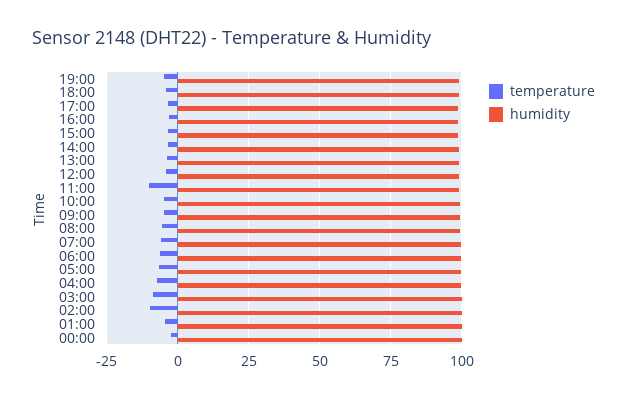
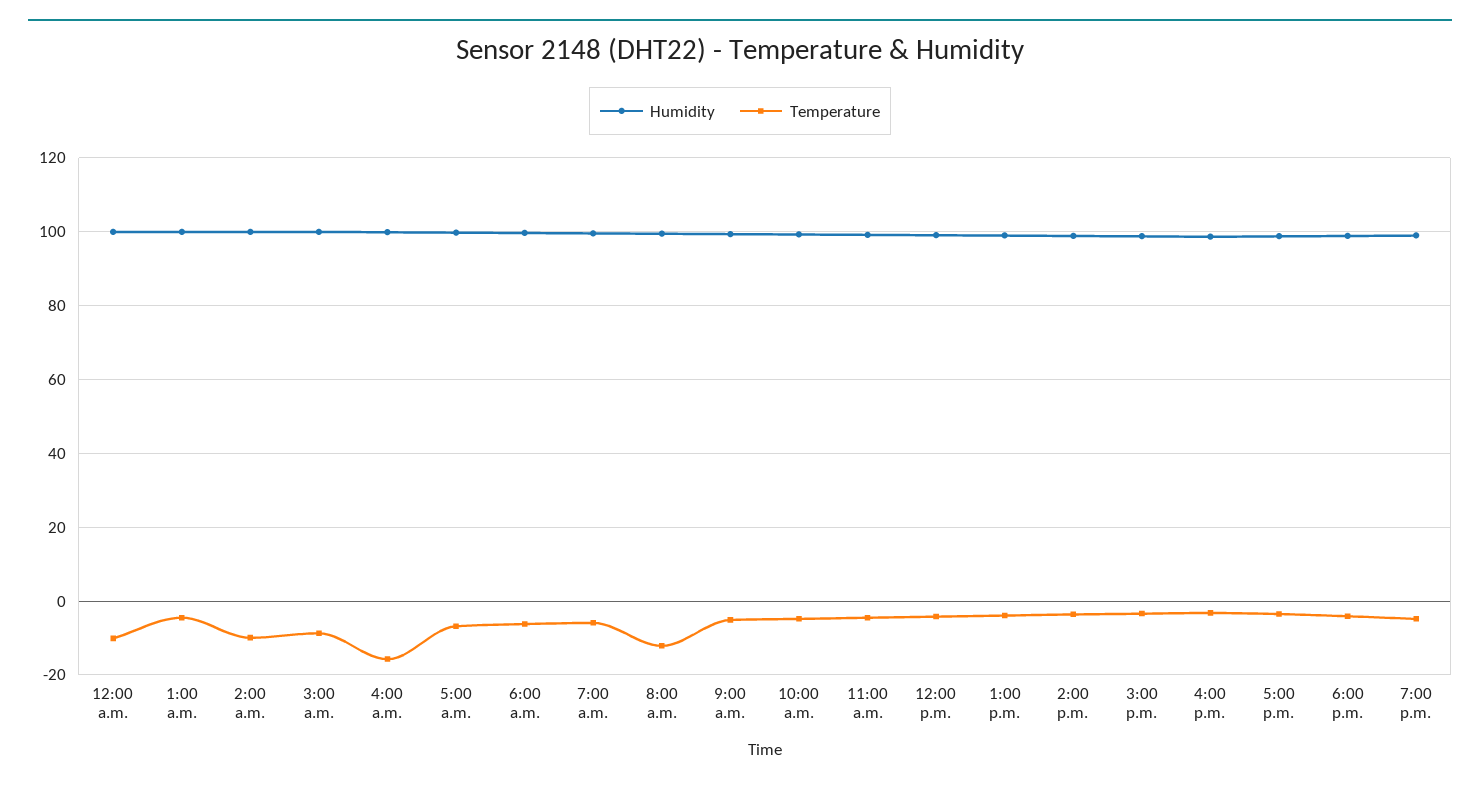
temperature, 11:00: -10 -> -4
temperature, 08:00: -5 -> -12
temperature, 04:00: -7.5 -> -16
temperature, 00:00: -2.5 -> -10

